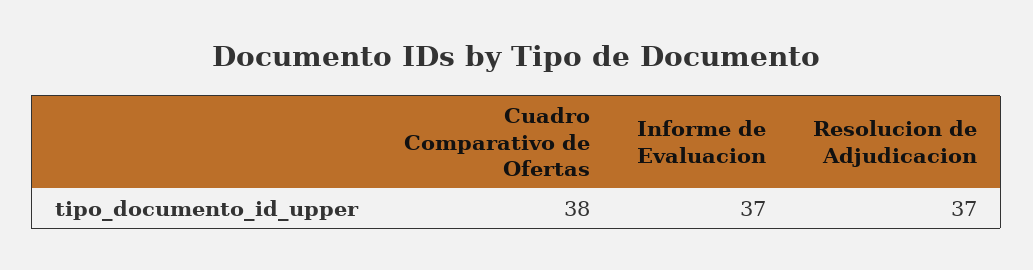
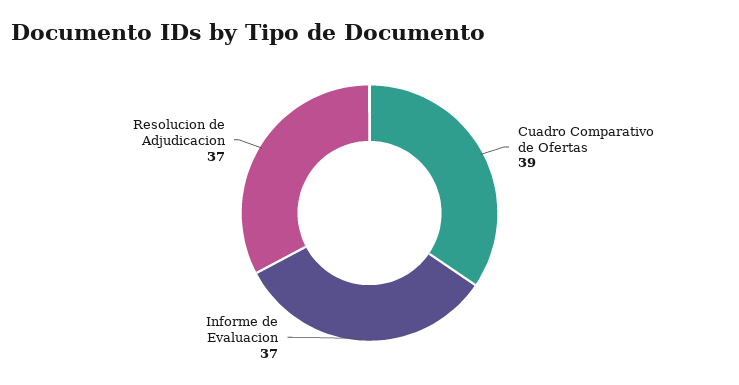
Cuadro Comparativo de Ofertas: 38 -> 39

